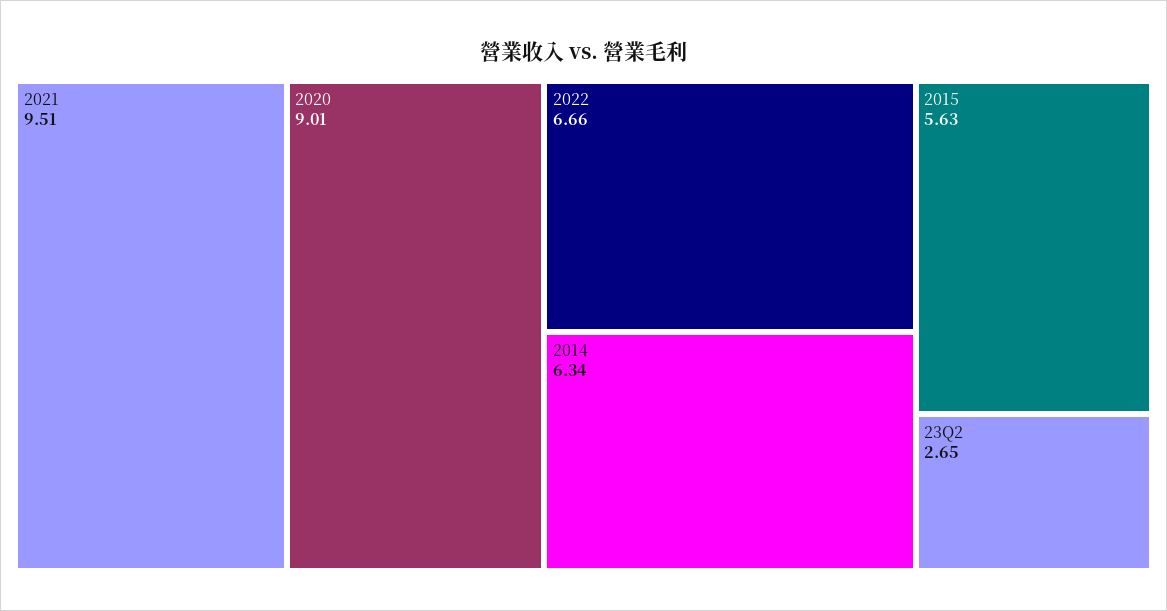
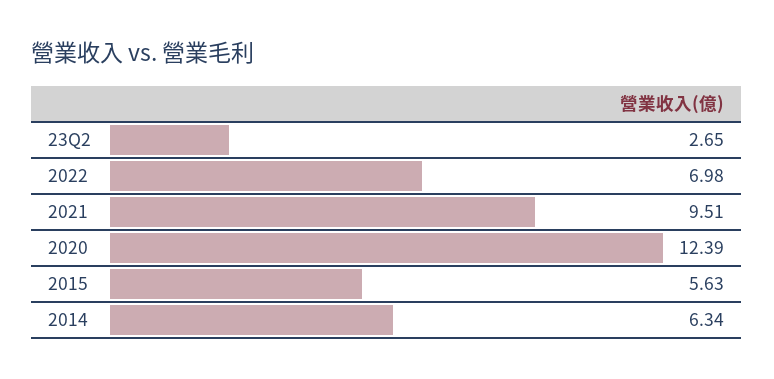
2020: 9.01 -> 12.39
2022: 6.66 -> 6.98

